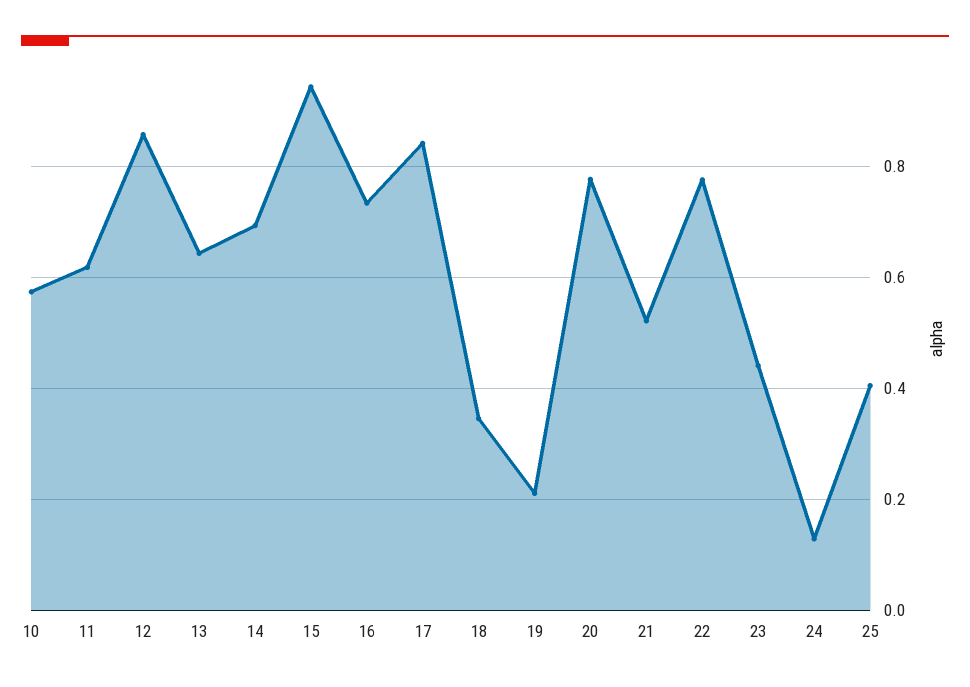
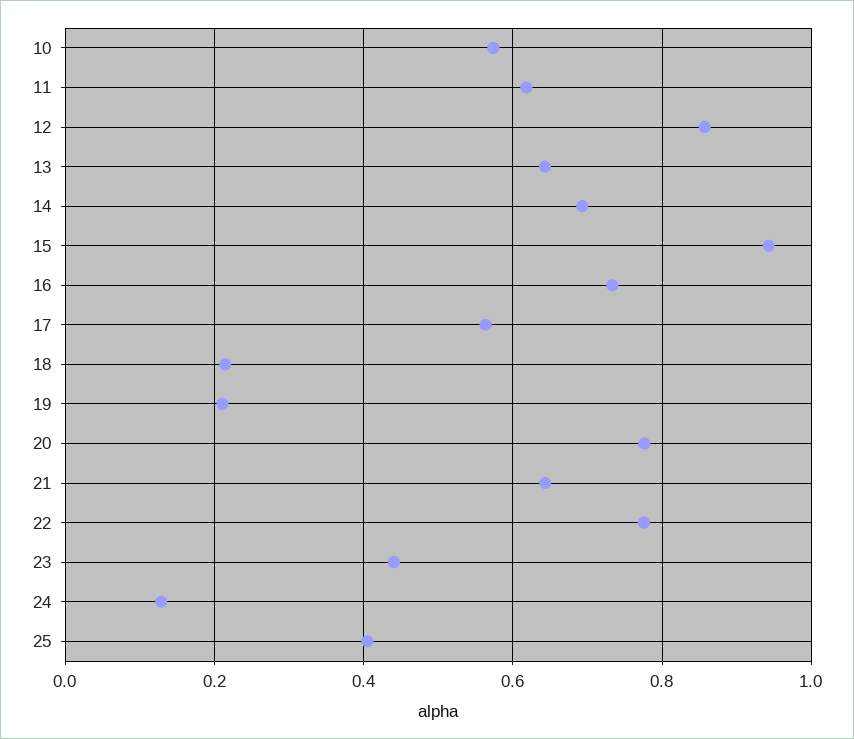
17: 0.84 -> 0.56
18: 0.34 -> 0.22
21: 0.52 -> 0.64

